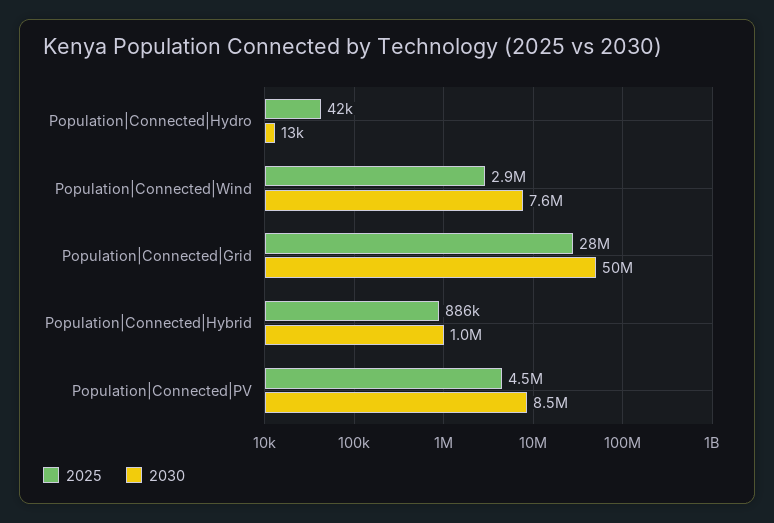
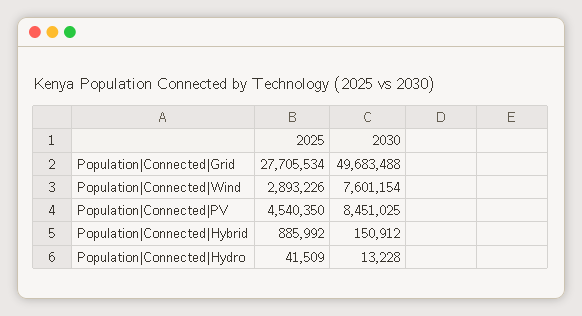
2030, Population|Connected|Hybrid: 1000000 -> 150912

